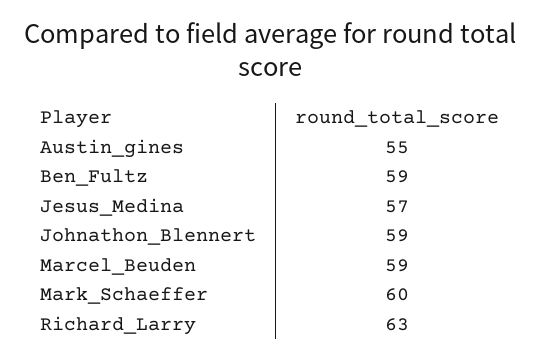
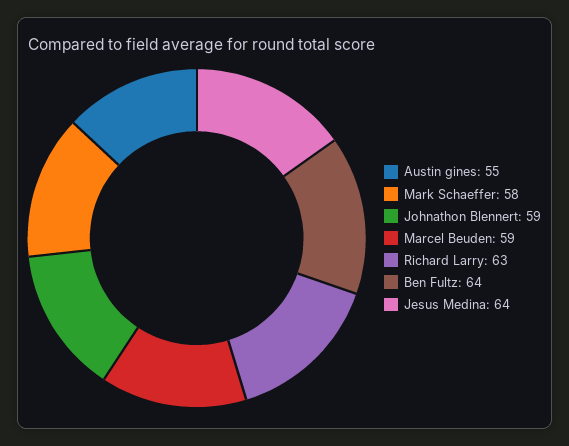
Ben_Fultz: 59 -> 64
Jesus_Medina: 57 -> 64
Mark_Schaeffer: 60 -> 58

